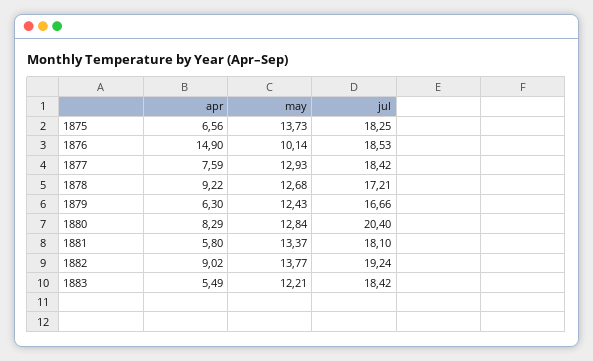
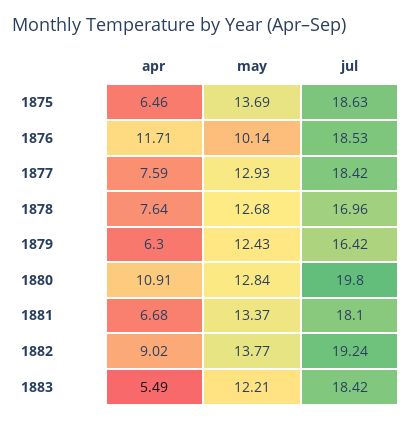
apr, 1875: 6.56 -> 6.46
may, 1875: 13.73 -> 13.69
jul, 1875: 18.25 -> 18.63
apr, 1876: 14.9 -> 11.71
apr, 1878: 9.22 -> 7.64
jul, 1878: 17.21 -> 16.96
jul, 1879: 16.66 -> 16.42
apr, 1880: 8.29 -> 10.91
jul, 1880: 20.4 -> 19.8
apr, 1881: 5.8 -> 6.68

